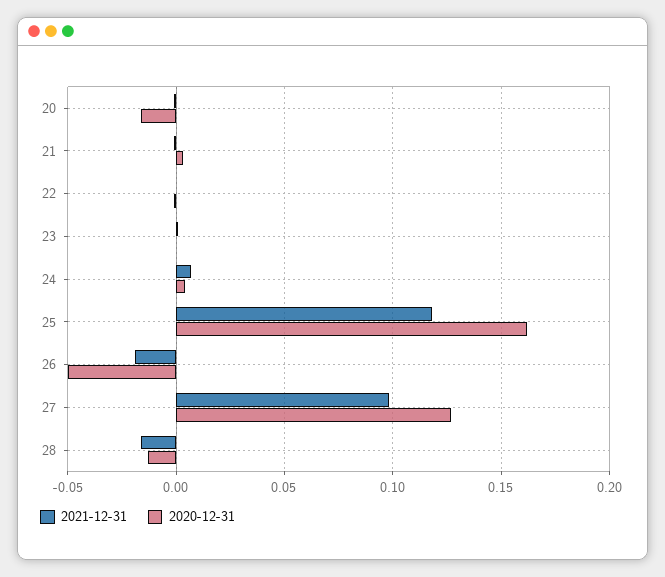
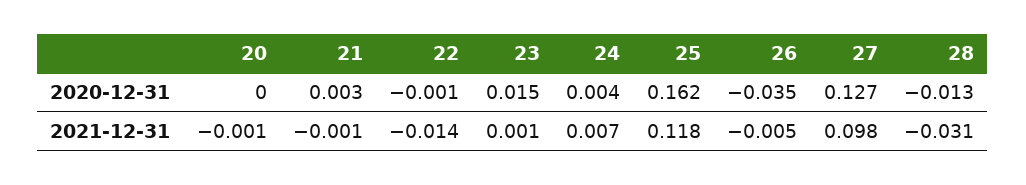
2020-12-31, 20: -0.015 -> 0
2021-12-31, 22: 0 -> -0.014
2020-12-31, 23: 0 -> 0.015
2021-12-31, 26: -0.02 -> -0.005
2020-12-31, 26: -0.05 -> -0.035
2021-12-31, 28: -0.015 -> -0.031

